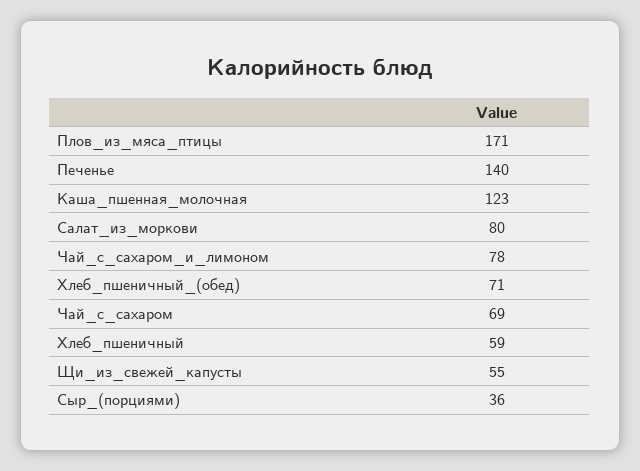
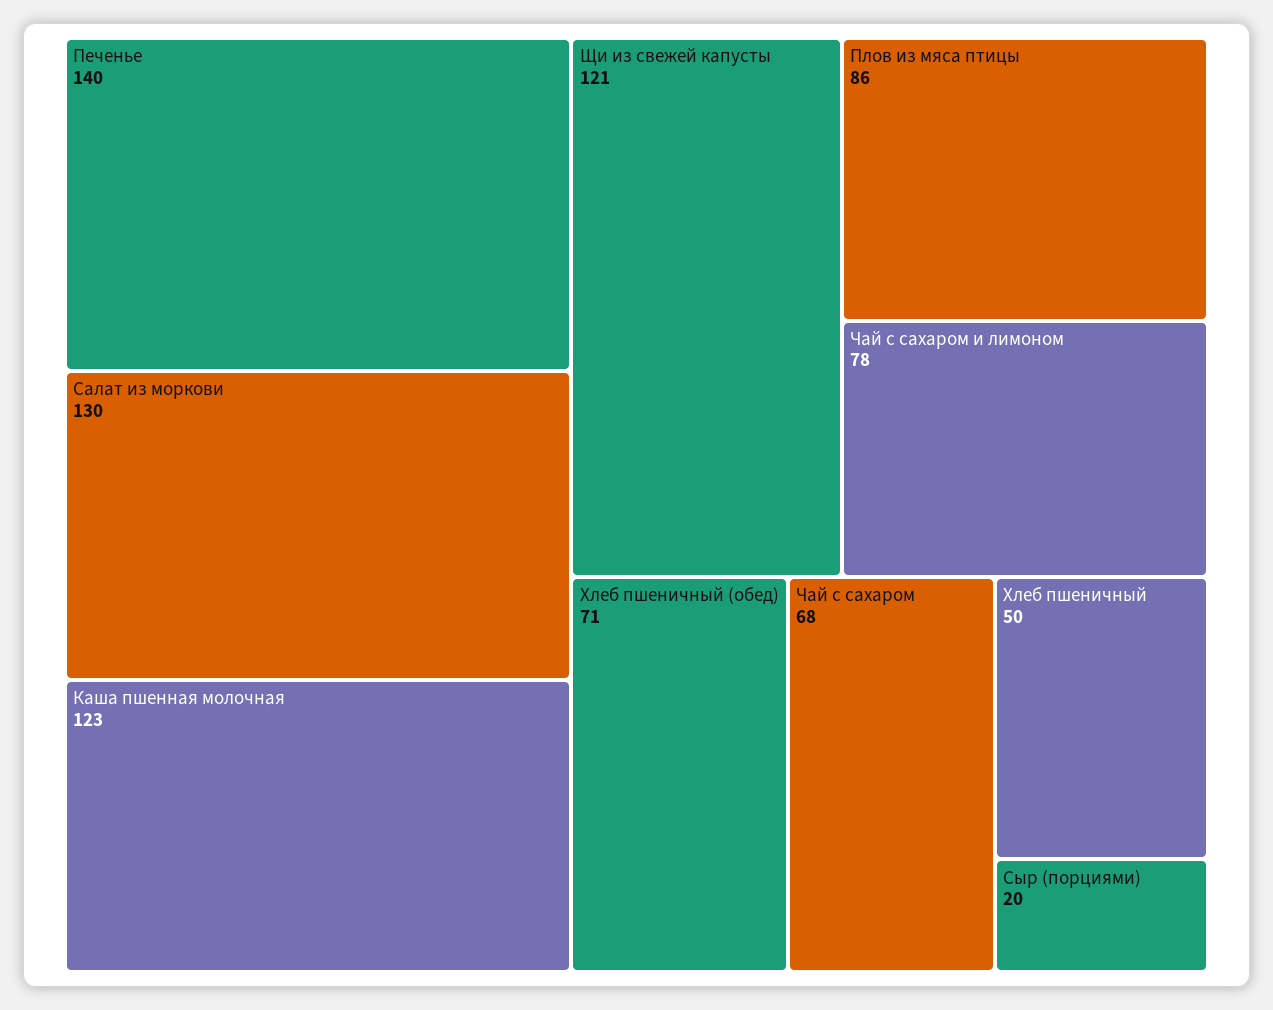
Плов_из_мяса_птицы: 171 -> 86
Салат_из_моркови: 80 -> 130
Чай_с_сахаром: 69 -> 68
Хлеб_пшеничный: 59 -> 50
Щи_из_свежей_капусты: 55 -> 121
Сыр_(порциями): 36 -> 20

